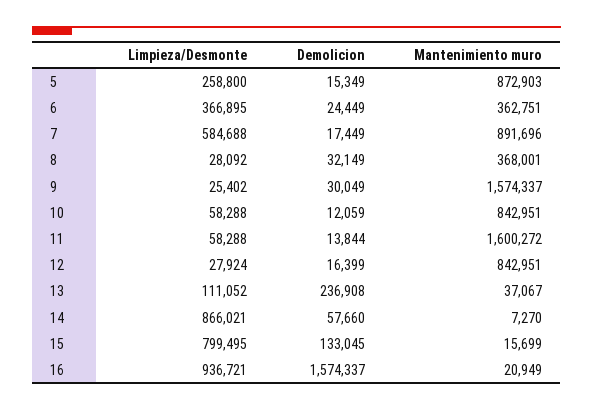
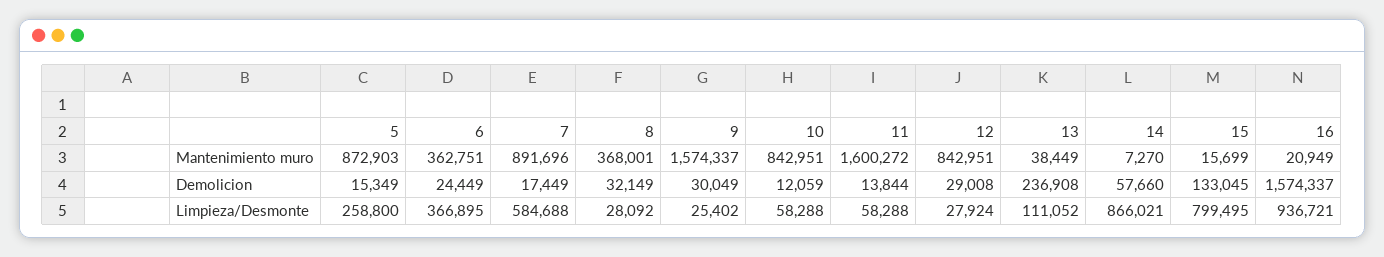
Demolicion, 12: 16399 -> 29008
Mantenimiento muro, 13: 37067 -> 38449

